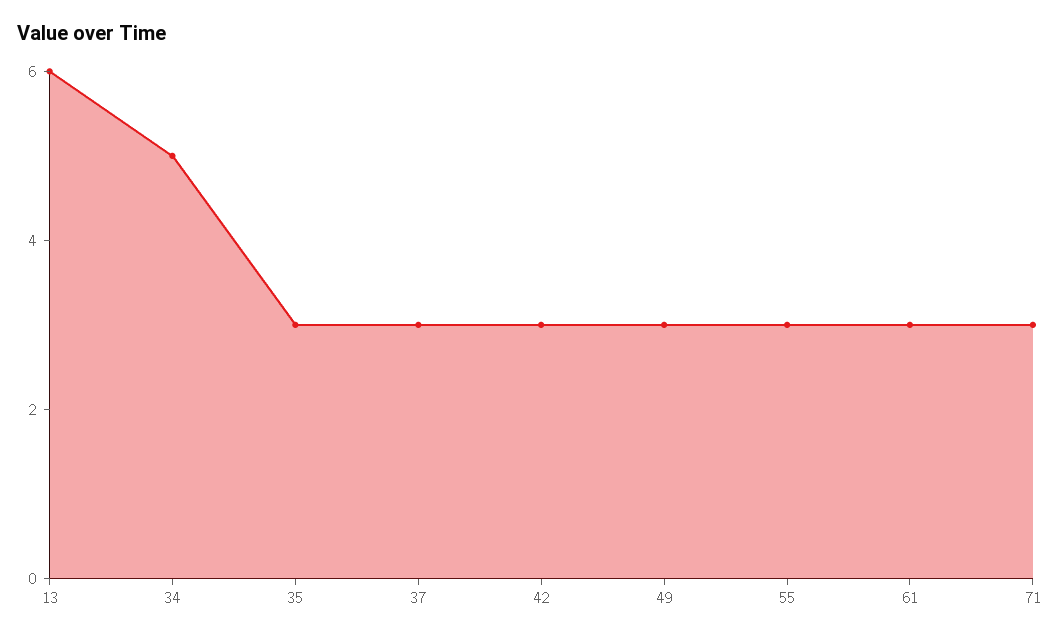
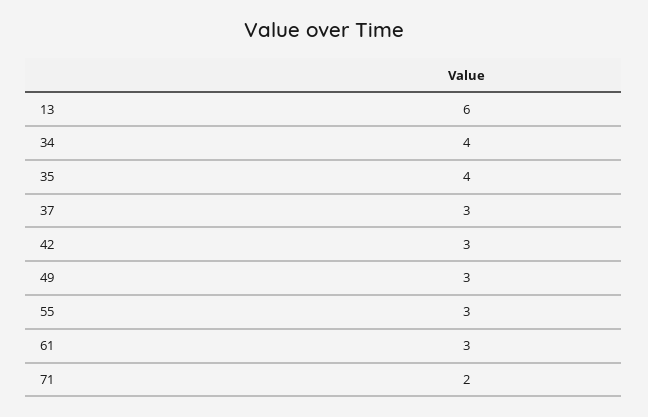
34: 5 -> 4
35: 3 -> 4
71: 3 -> 2

